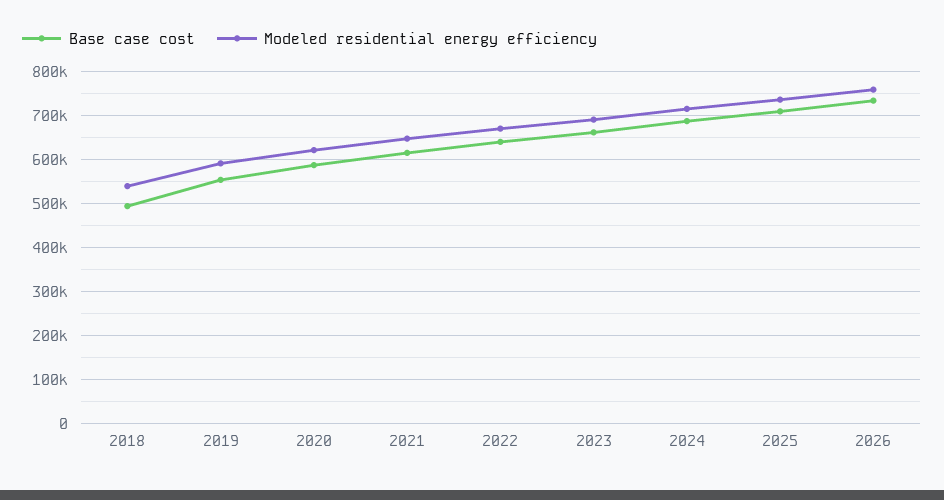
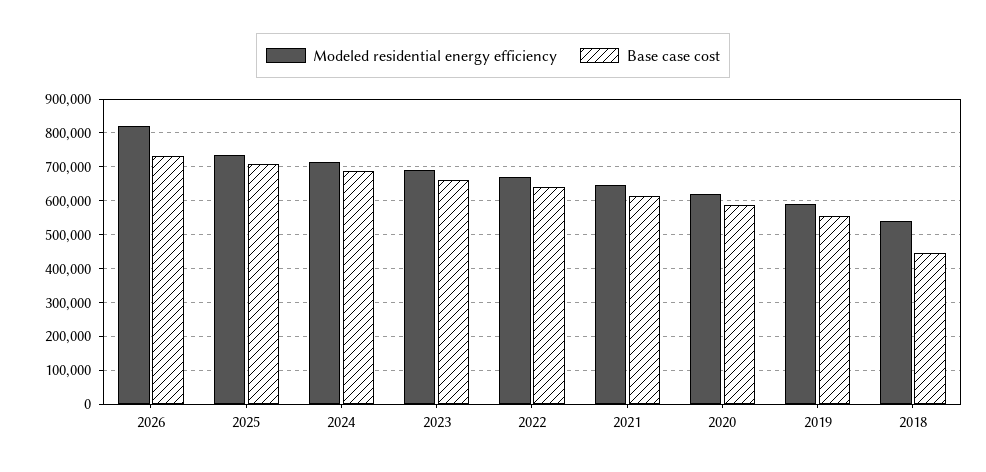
Base case cost, 2018: 500000 -> 440000
Modeled residential energy efficiency, 2026: 760000 -> 820000

